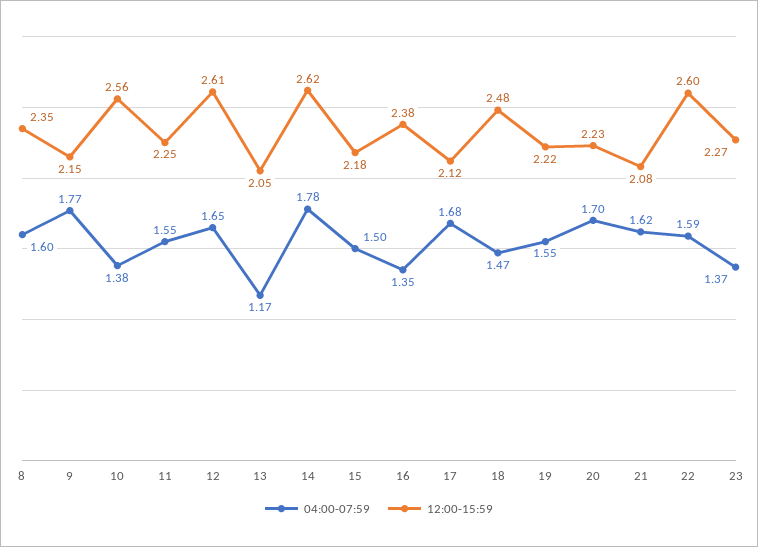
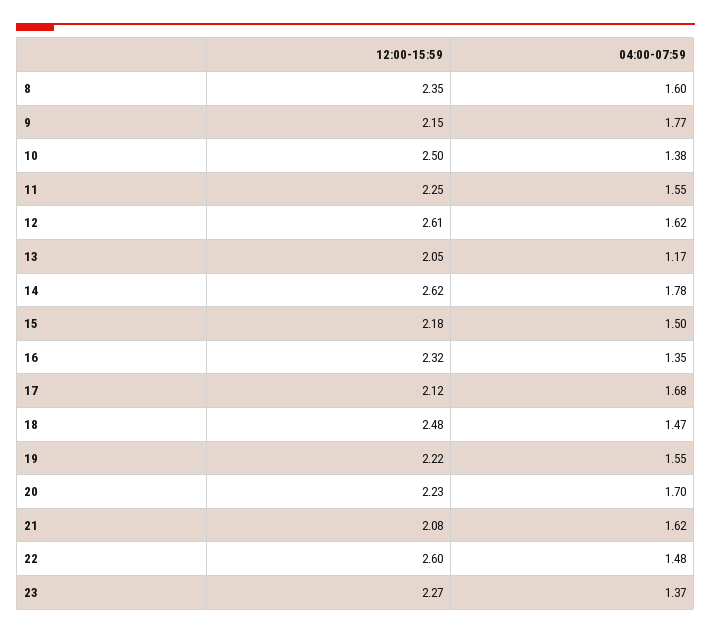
12:00-15:59, 10: 2.56 -> 2.5
04:00-07:59, 12: 1.65 -> 1.62
12:00-15:59, 16: 2.38 -> 2.32
04:00-07:59, 22: 1.59 -> 1.48

